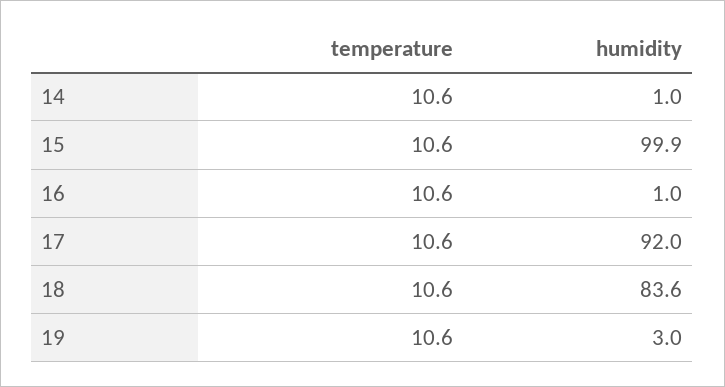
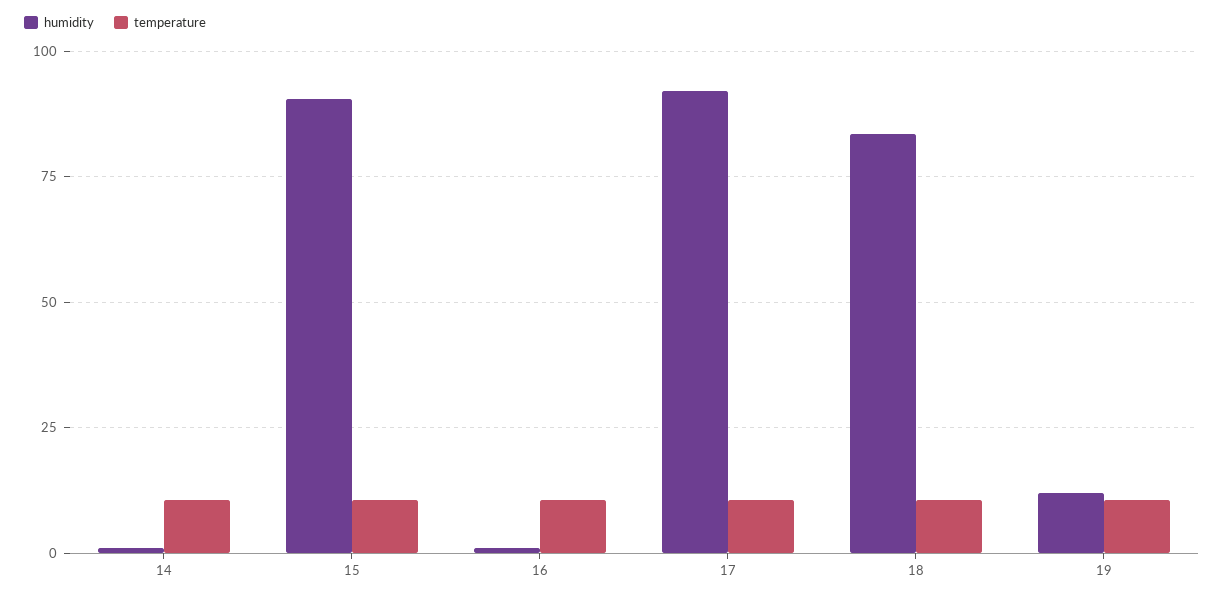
humidity, 15: 99.9 -> 90
humidity, 19: 3 -> 12.5

